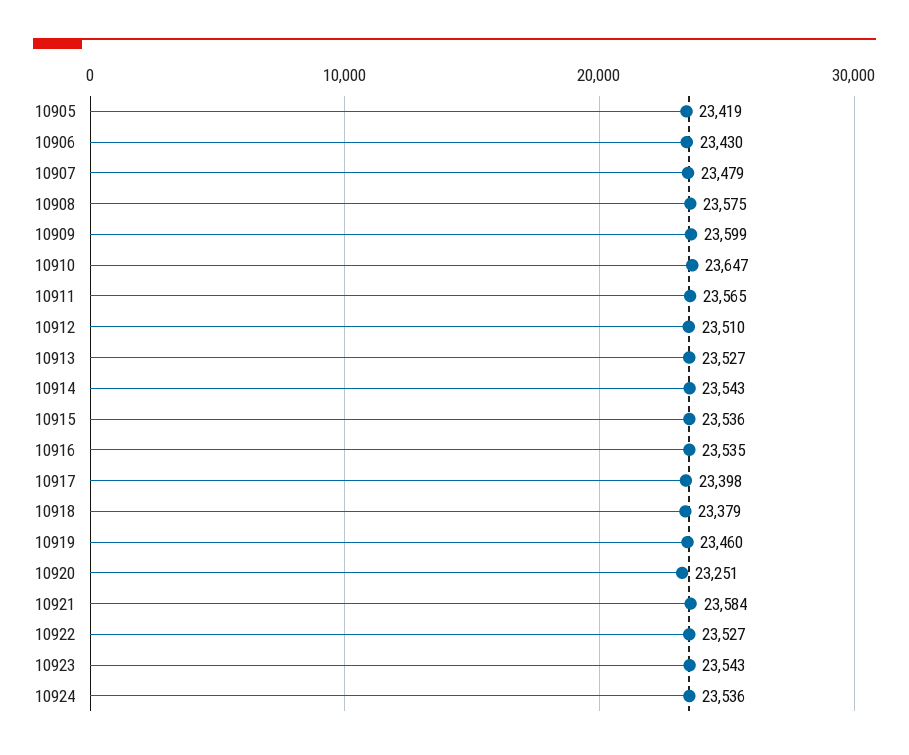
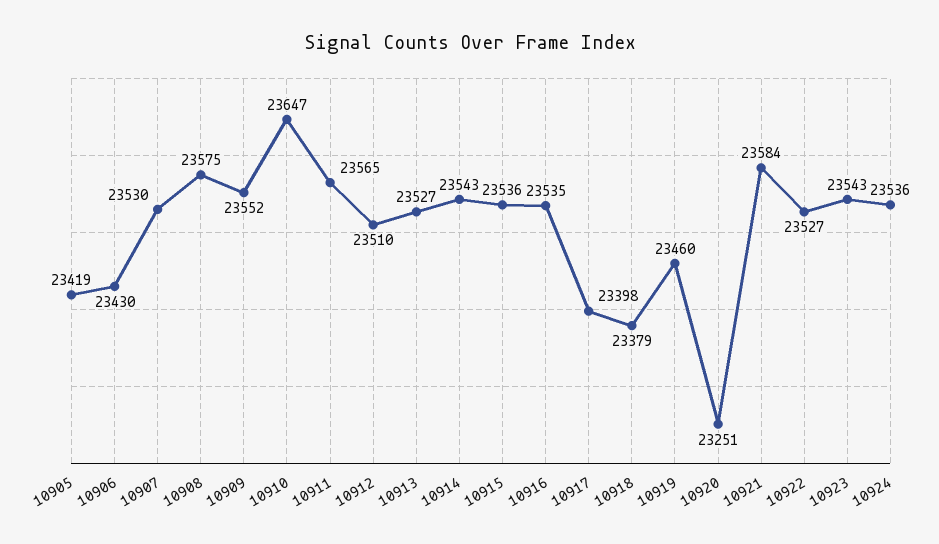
10907: 23479 -> 23530
10909: 23599 -> 23552

